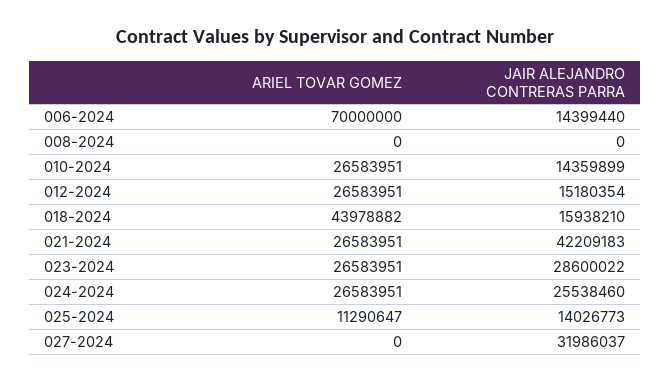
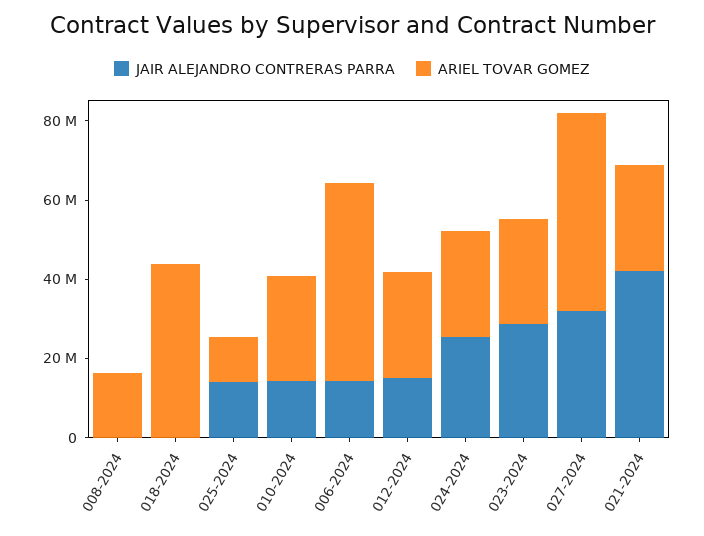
ARIEL TOVAR GOMEZ, 006-2024: 70000000 -> 50000000
ARIEL TOVAR GOMEZ, 008-2024: 0 -> 15000000
JAIR ALEJANDRO CONTRERAS PARRA, 018-2024: 15938210 -> 0
ARIEL TOVAR GOMEZ, 027-2024: 0 -> 50000000

